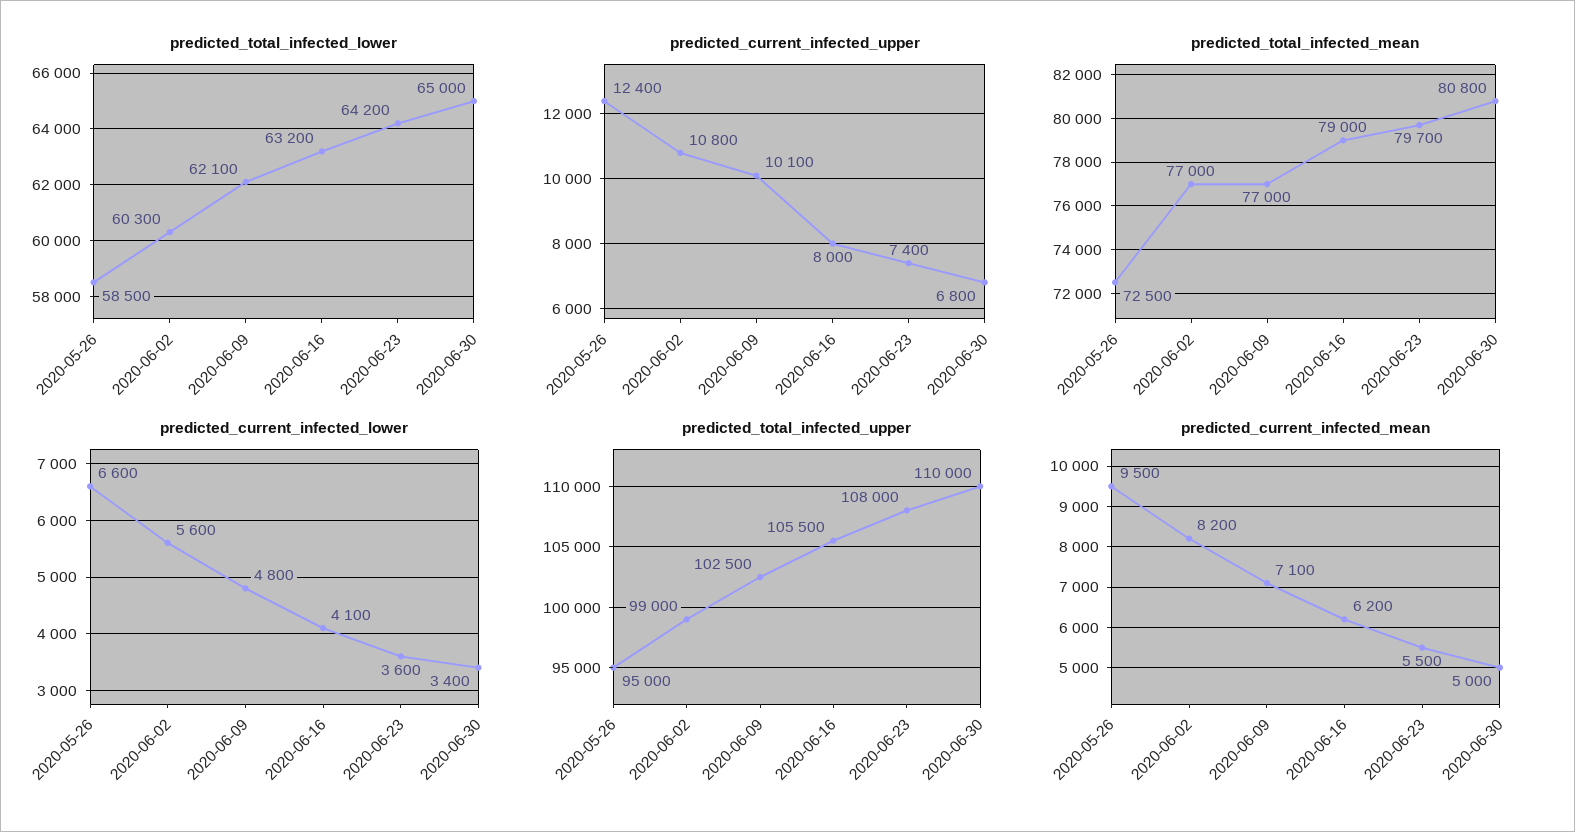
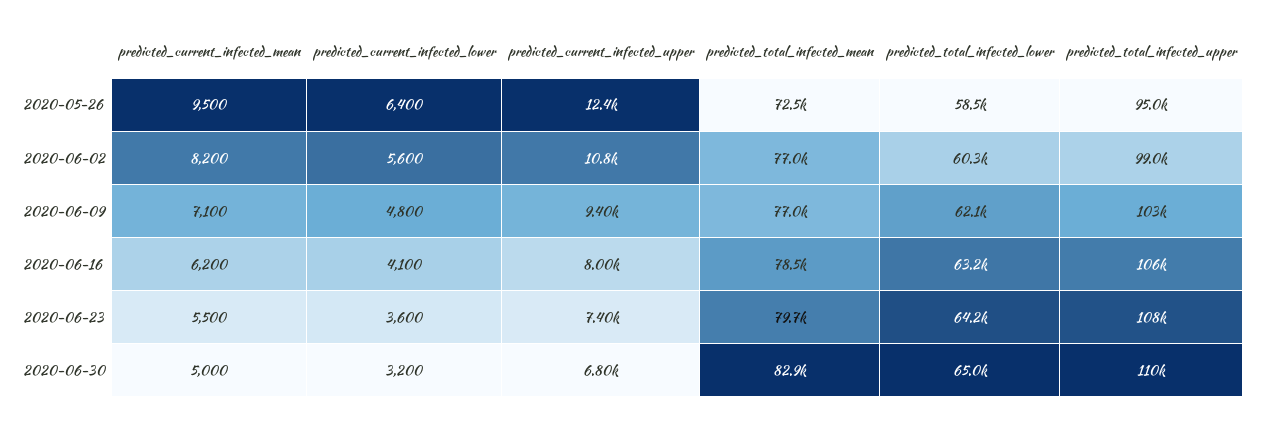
predicted_current_infected_upper, 2020-06-09: 10100 -> 9400
predicted_total_infected_mean, 2020-06-16: 79000 -> 78500
predicted_total_infected_mean, 2020-06-30: 80800 -> 82900
predicted_current_infected_lower, 2020-05-26: 6600 -> 6400
predicted_current_infected_lower, 2020-06-30: 3400 -> 3200

